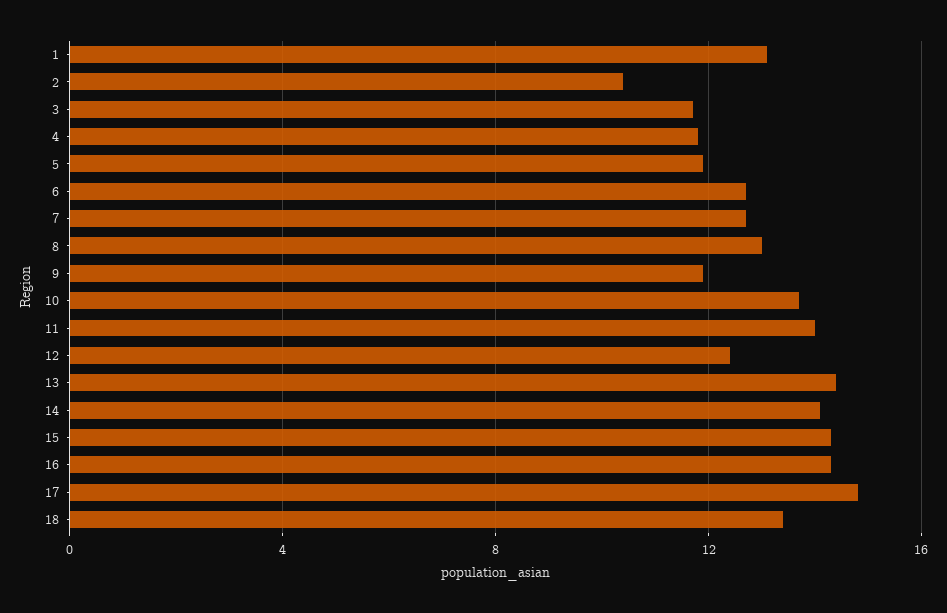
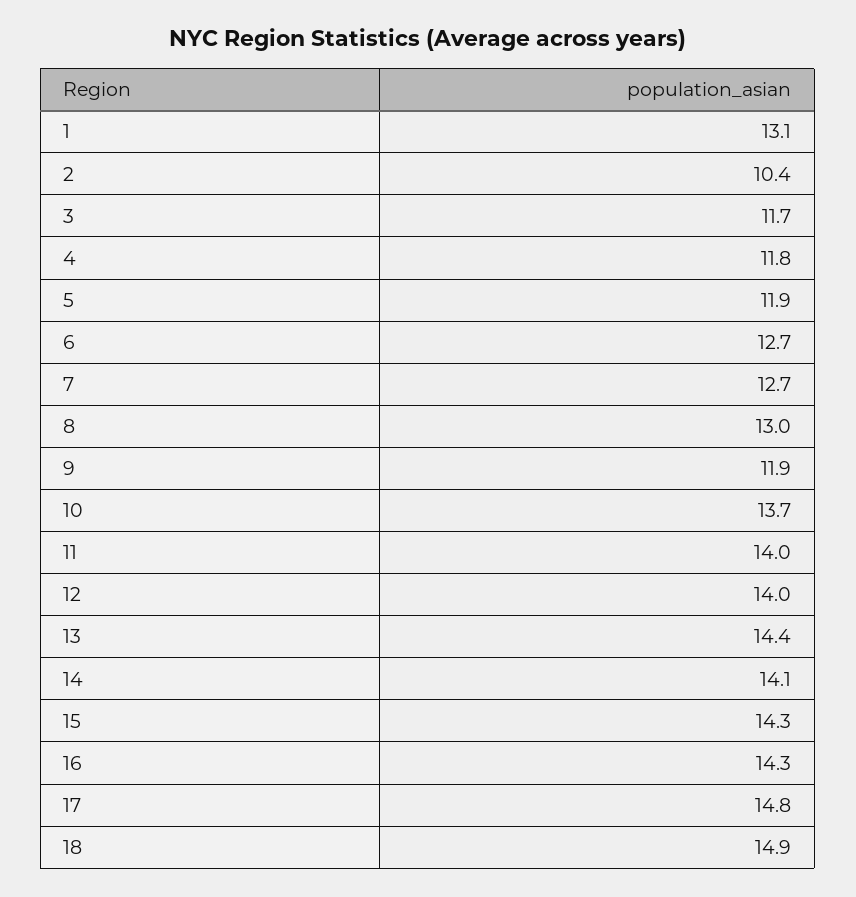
12: 12.5 -> 14
18: 13.5 -> 14.9

